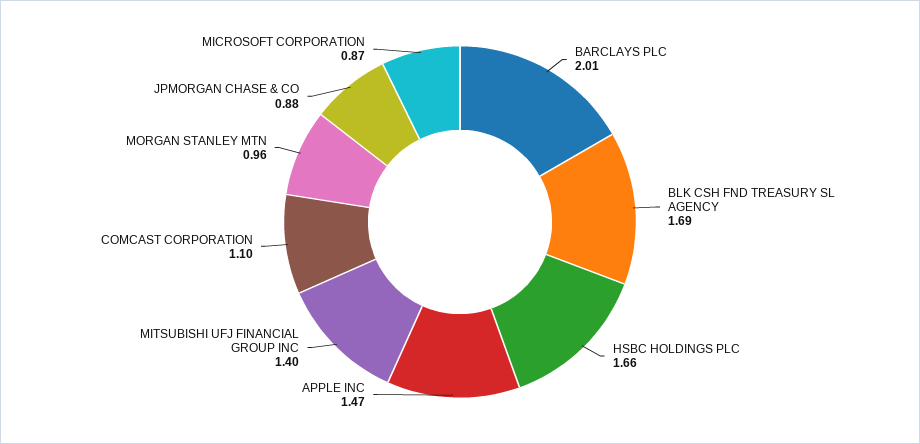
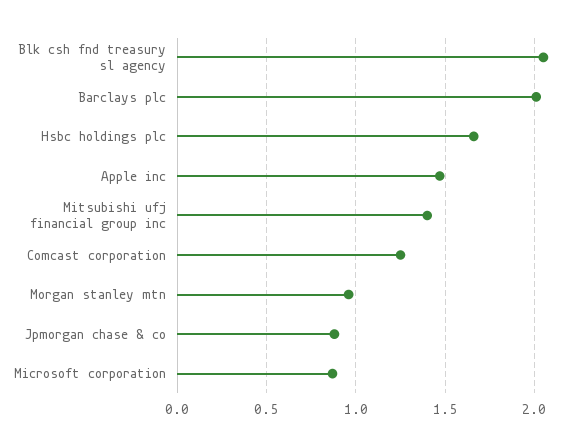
BLK CSH FND TREASURY SL AGENCY: 1.69 -> 2.05
COMCAST CORPORATION: 1.1 -> 1.25

